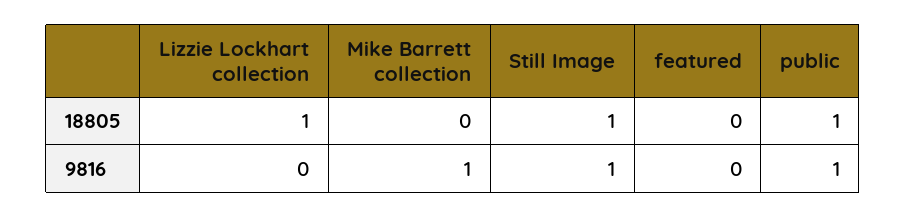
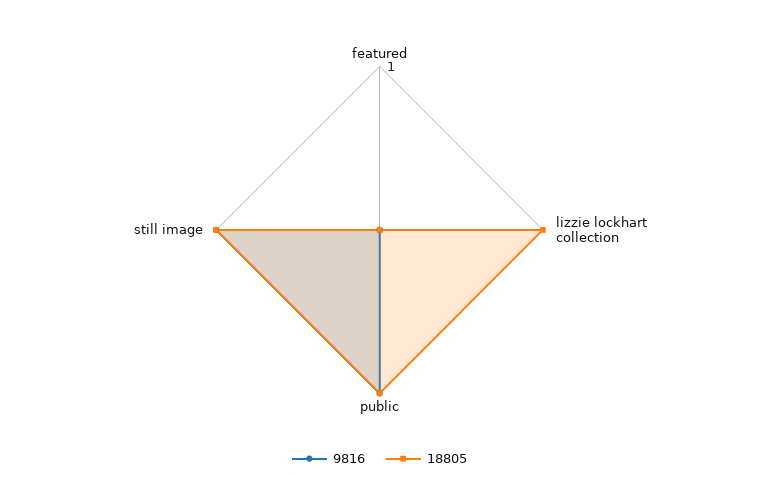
18805, Mike Barrett collection: 0 -> none
9816, Mike Barrett collection: 1 -> none

